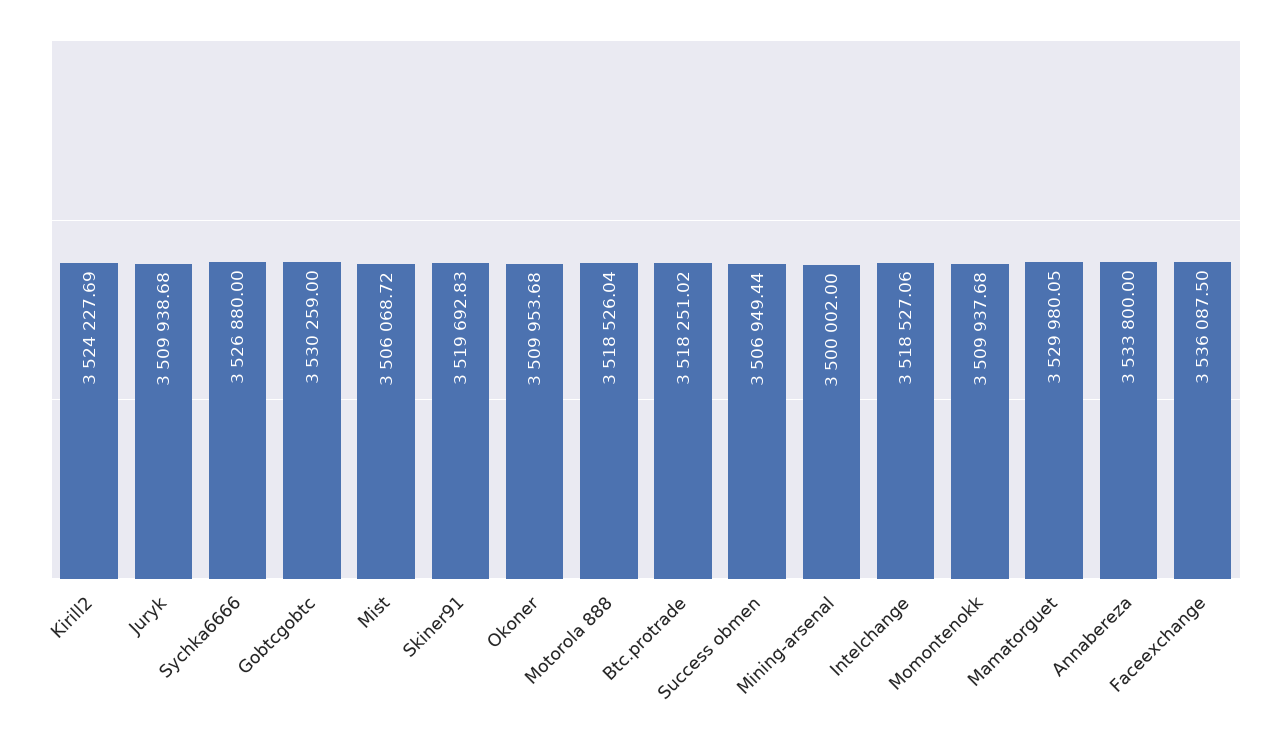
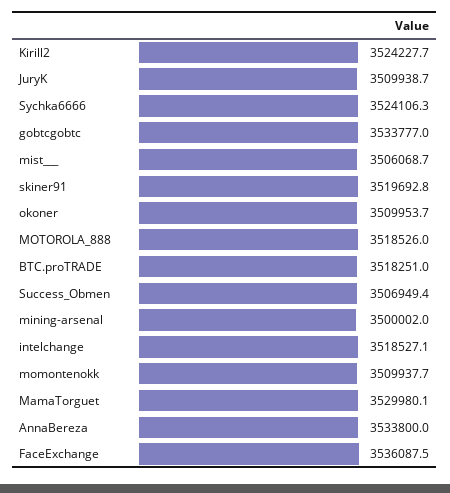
Sychka6666: 3526880 -> 3524106.3
Gobtcgobtc: 3530259 -> 3533777

